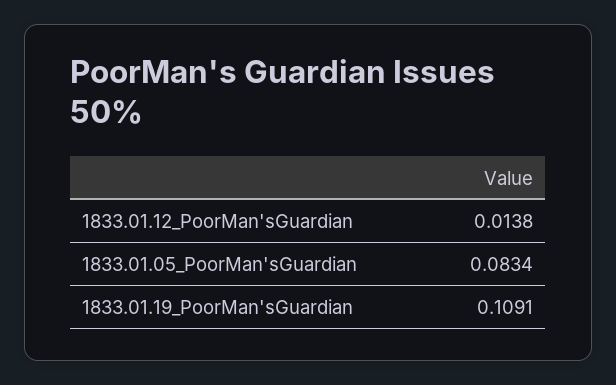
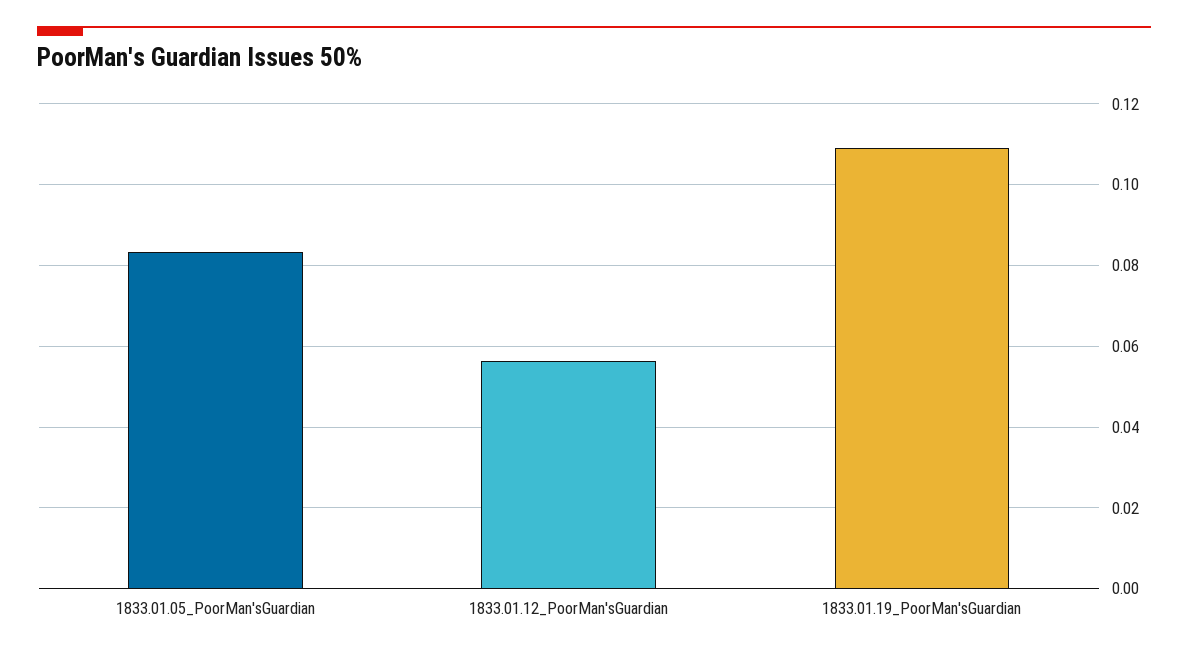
1833.01.12_PoorMan'sGuardian: 0.0138 -> 0.056

